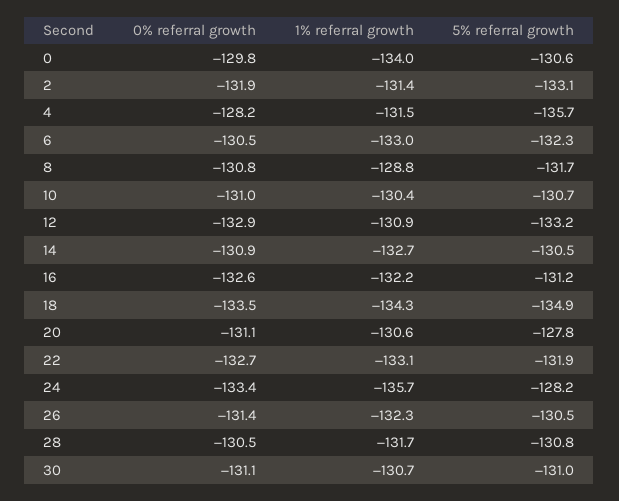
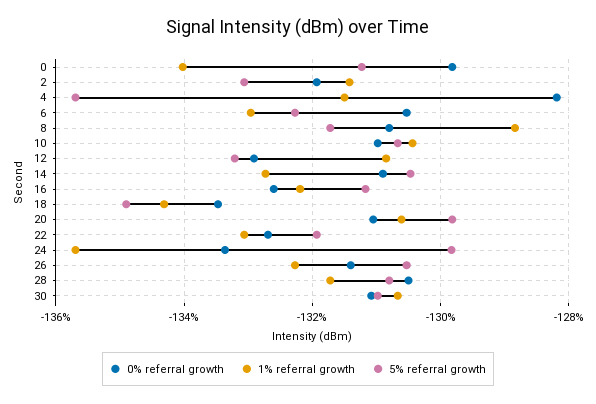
5% referral growth, 0: -130.6 -> -131.2
5% referral growth, 20: -127.8 -> -129.8
5% referral growth, 24: -128.2 -> -129.8

